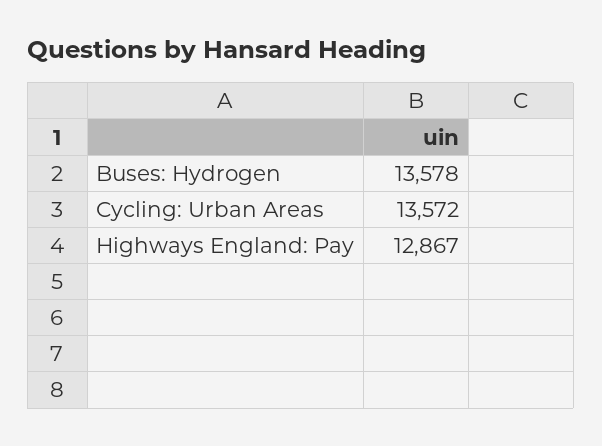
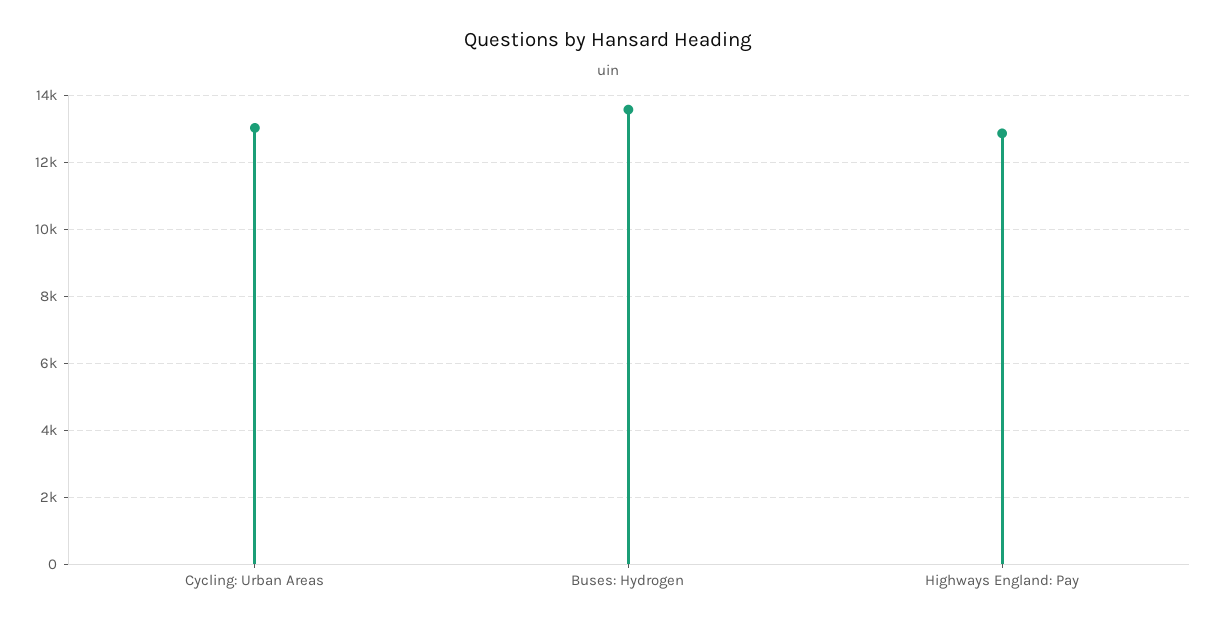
Cycling: Urban Areas: 13572 -> 13000

